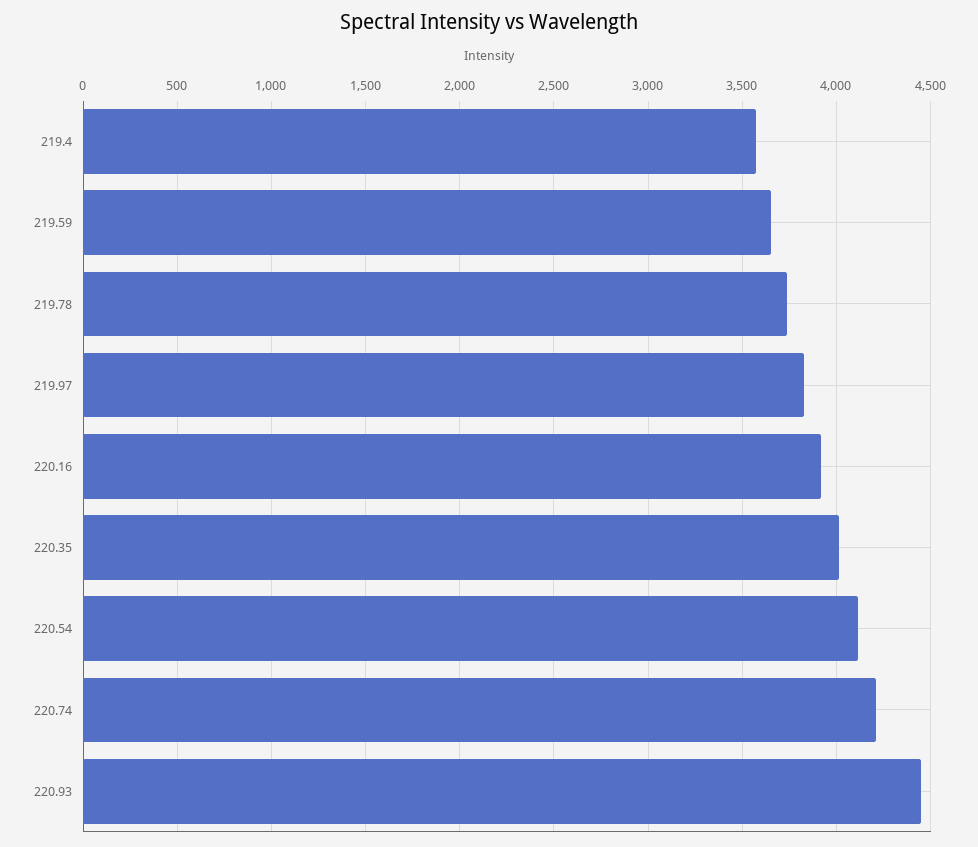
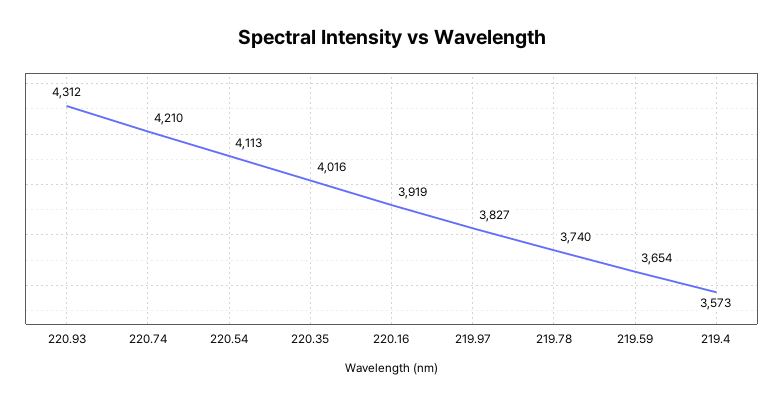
220.93: 4450 -> 4312

